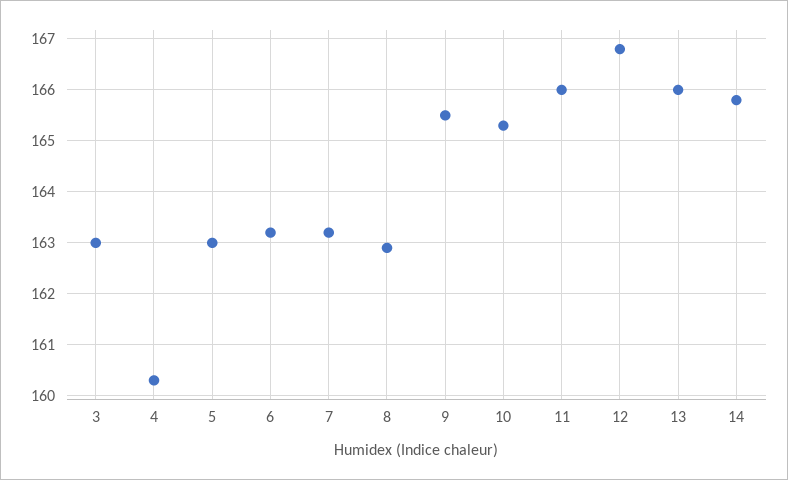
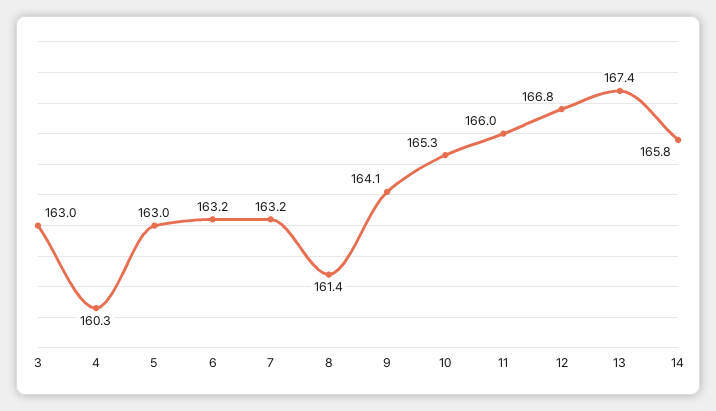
8: 163 -> 161.4
9: 165.5 -> 164.1
13: 166 -> 167.4

